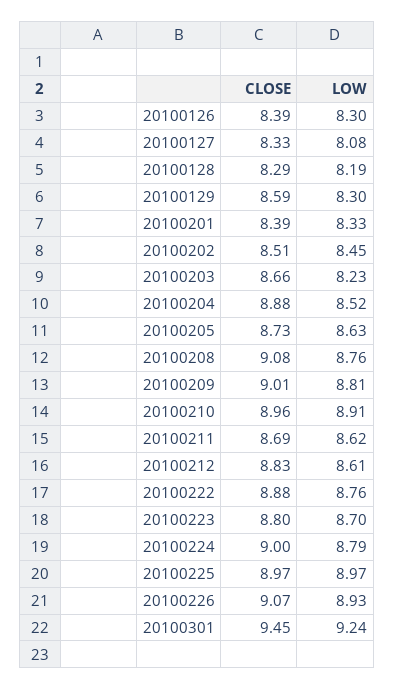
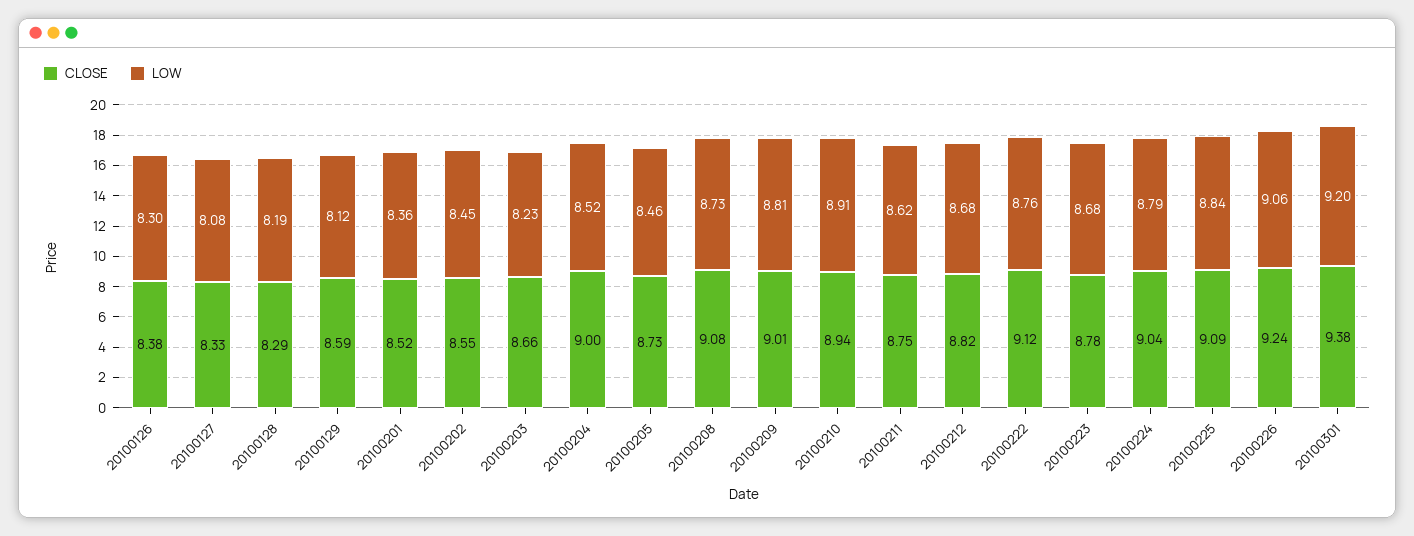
CLOSE, 20100126: 8.39 -> 8.38
LOW, 20100129: 8.3 -> 8.12
CLOSE, 20100201: 8.39 -> 8.52
LOW, 20100201: 8.33 -> 8.36
CLOSE, 20100202: 8.51 -> 8.55
CLOSE, 20100204: 8.88 -> 9
LOW, 20100205: 8.63 -> 8.46
LOW, 20100208: 8.76 -> 8.73
CLOSE, 20100210: 8.96 -> 8.94
CLOSE, 20100211: 8.69 -> 8.75
CLOSE, 20100212: 8.83 -> 8.82
LOW, 20100212: 8.61 -> 8.68
CLOSE, 20100222: 8.88 -> 9.12
CLOSE, 20100223: 8.8 -> 8.78
LOW, 20100223: 8.7 -> 8.68
CLOSE, 20100224: 9 -> 9.04
CLOSE, 20100225: 8.97 -> 9.09
LOW, 20100225: 8.97 -> 8.84
CLOSE, 20100226: 9.07 -> 9.24
LOW, 20100226: 8.93 -> 9.06
CLOSE, 20100301: 9.45 -> 9.38
LOW, 20100301: 9.24 -> 9.2

